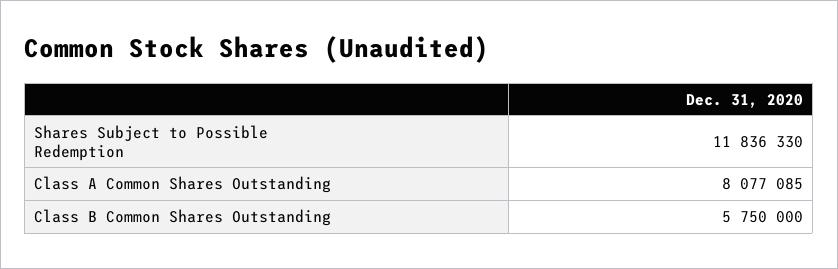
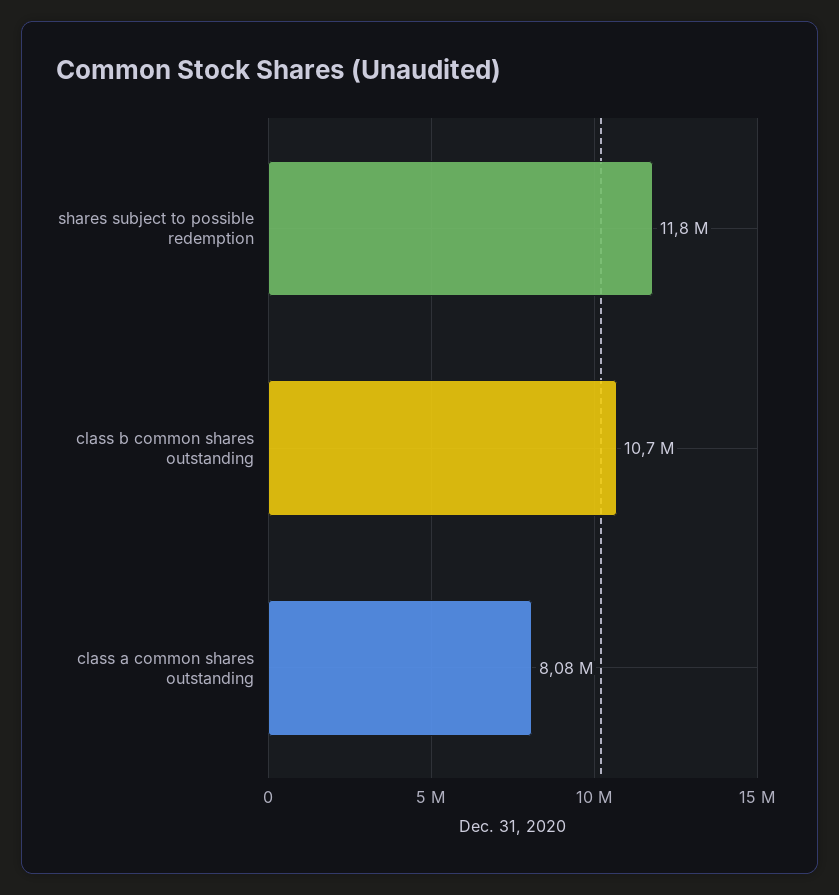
Class B Common Shares Outstanding: 5750000 -> 10700000

